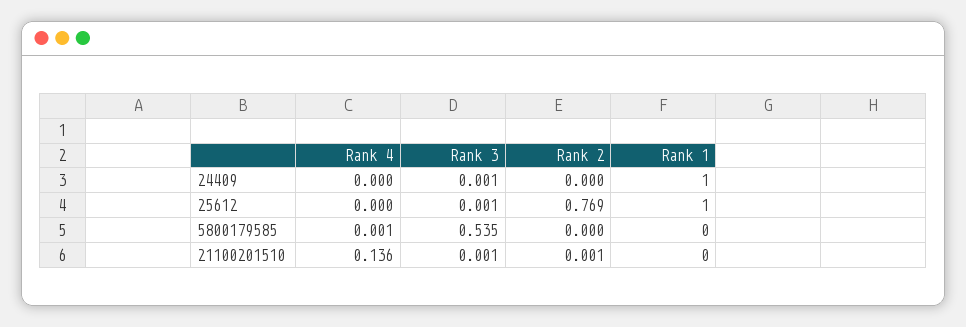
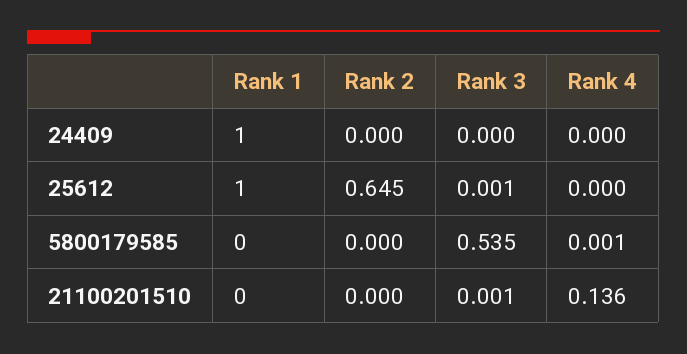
Rank 3, 24409: 0.001 -> 0
Rank 2, 25612: 0.769 -> 0.645
Rank 2, 21100201510: 0.001 -> 0

